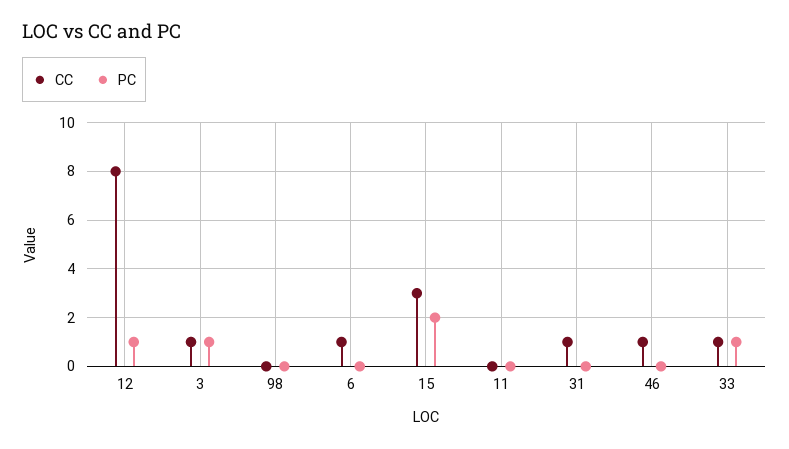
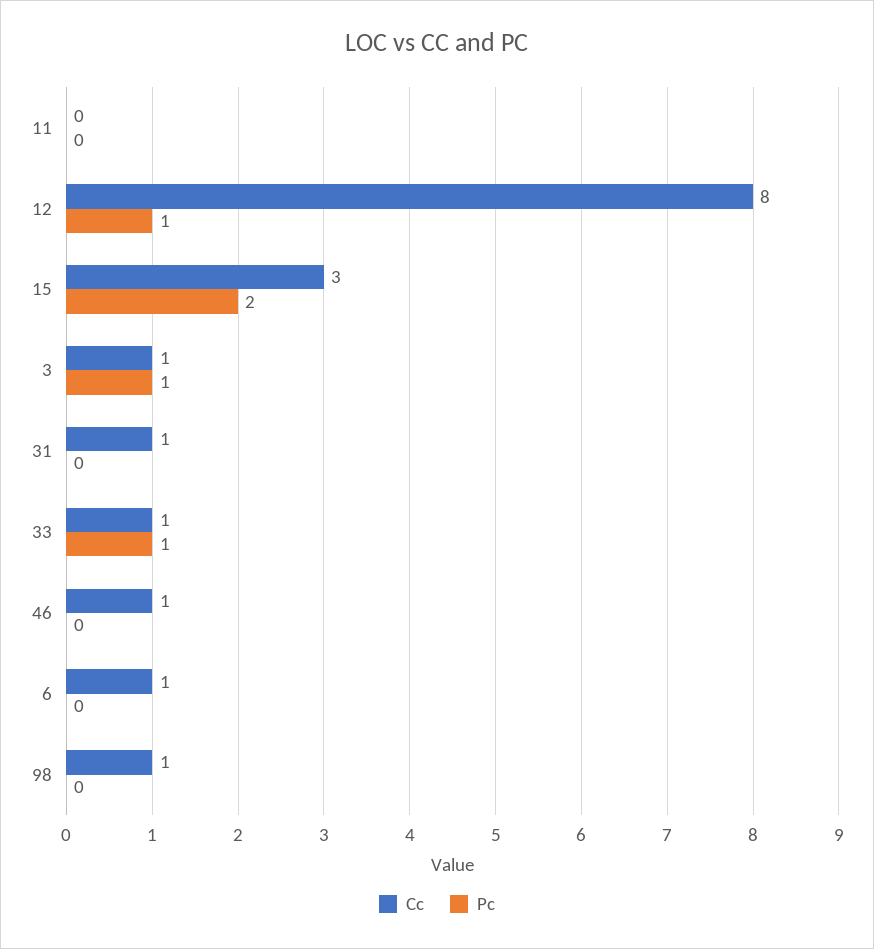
CC, 98: 0 -> 1

